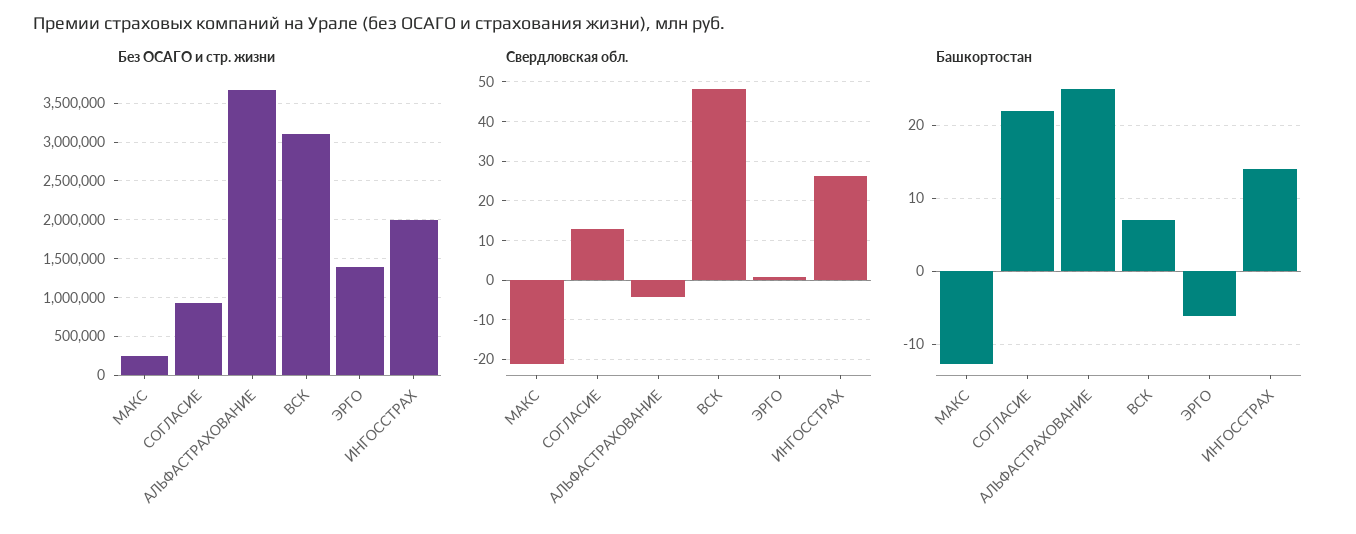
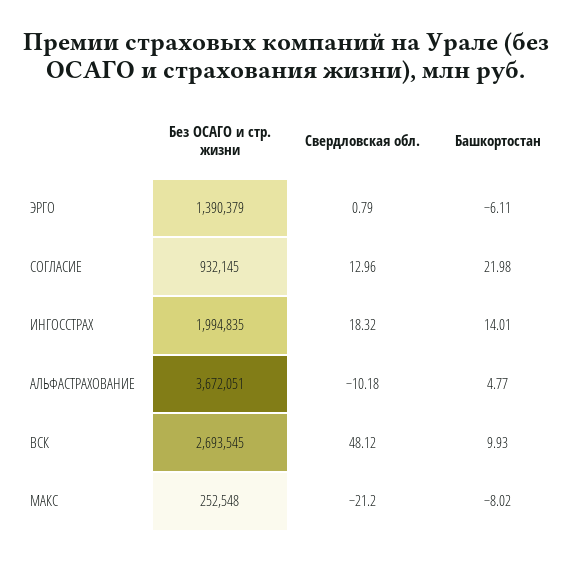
Без ОСАГО и стр. жизни, ВСК: 3100000 -> 2693545
Свердловская обл., АЛЬФАСТРАХОВАНИЕ: -4 -> -10.18
Свердловская обл., ИНГОССТРАХ: 26 -> 18.32
Башкортостан, МАКС: -13 -> -8.02
Башкортостан, АЛЬФАСТРАХОВАНИЕ: 25 -> 4.77
Башкортостан, ВСК: 7 -> 9.93

